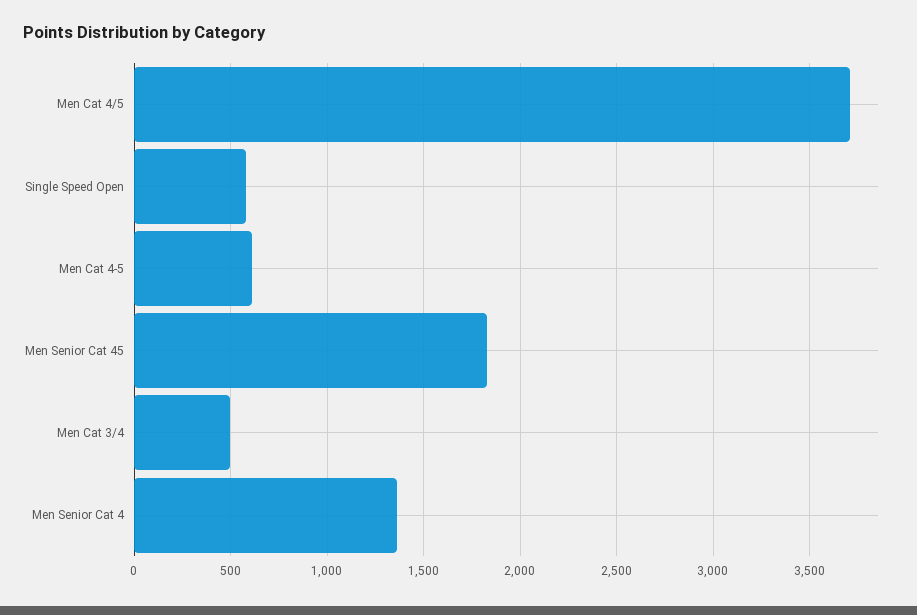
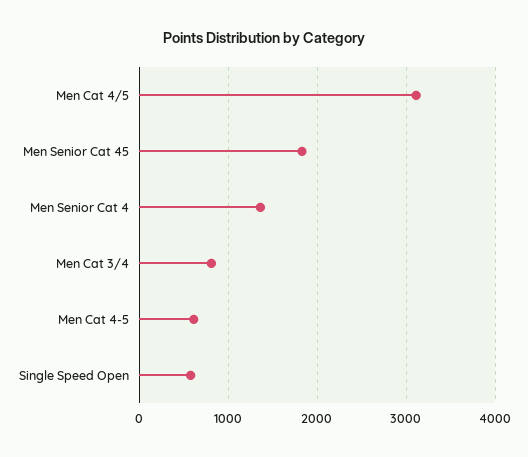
Men Cat 4/5: 3700 -> 3100
Men Cat 3/4: 500 -> 800

